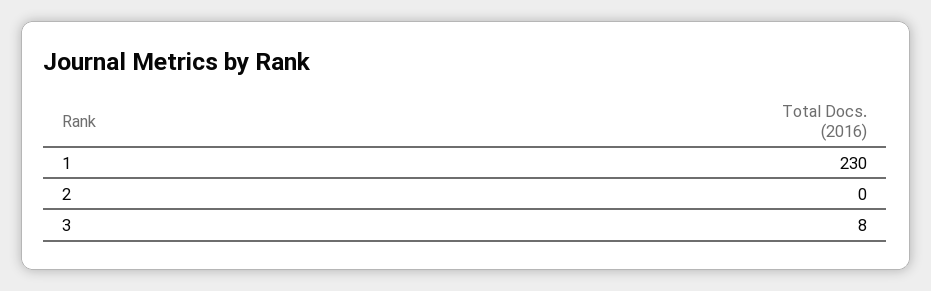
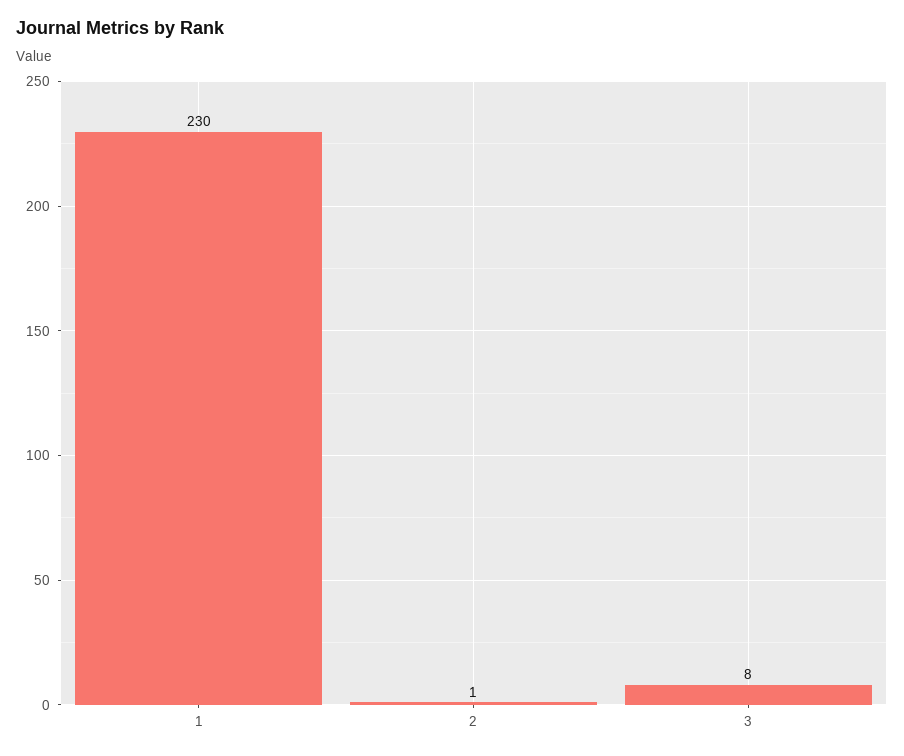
2: 0 -> 1

